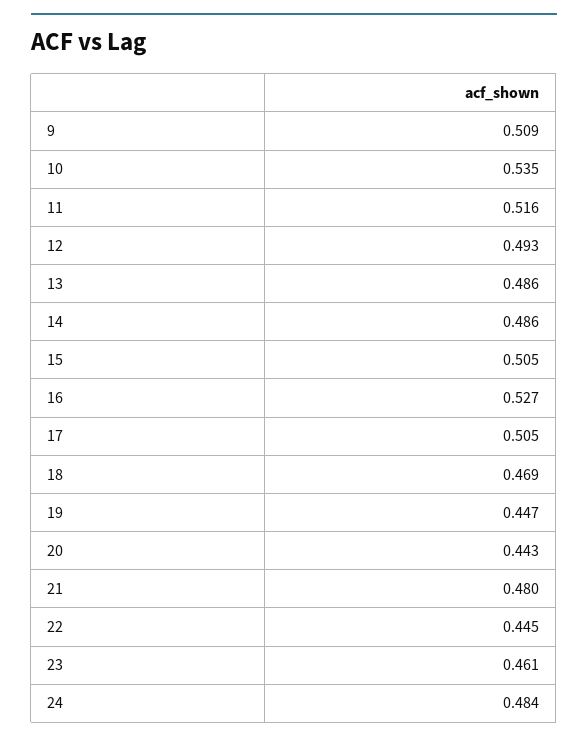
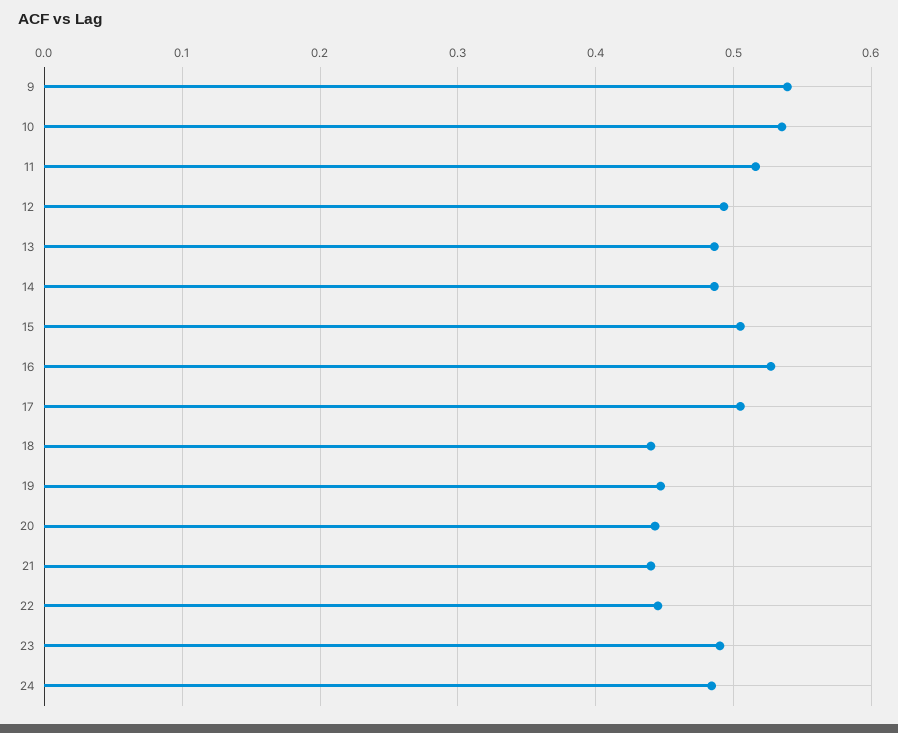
9: 0.509 -> 0.54
18: 0.469 -> 0.44
21: 0.48 -> 0.44
23: 0.461 -> 0.49

